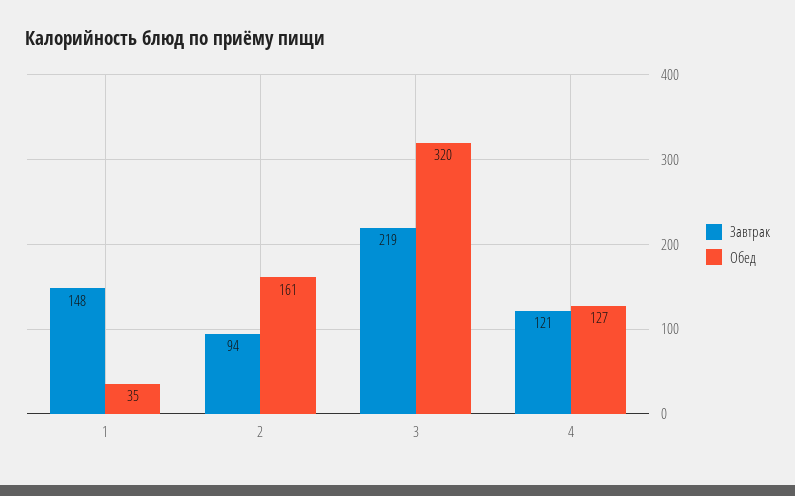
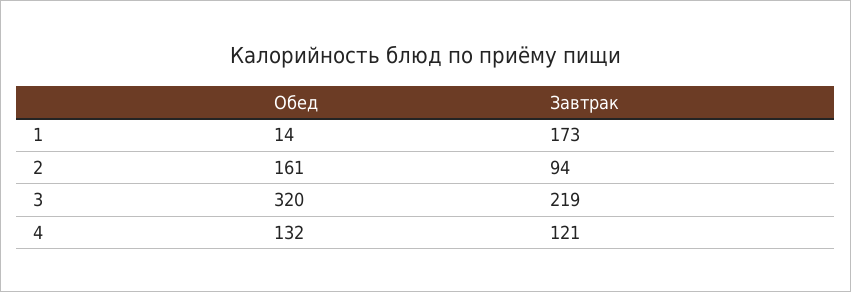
Завтрак, 1: 148 -> 173
Обед, 1: 35 -> 14
Обед, 4: 127 -> 132

